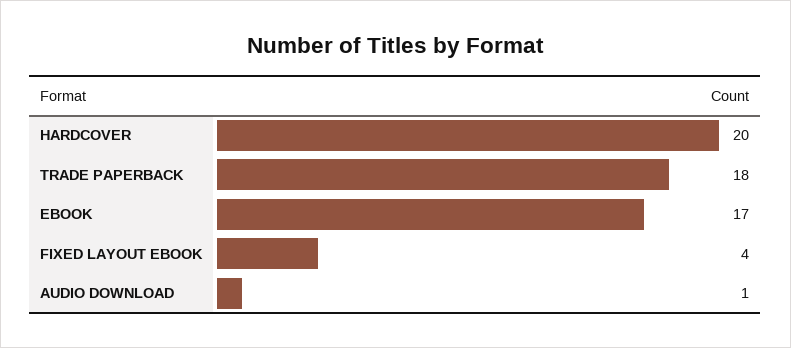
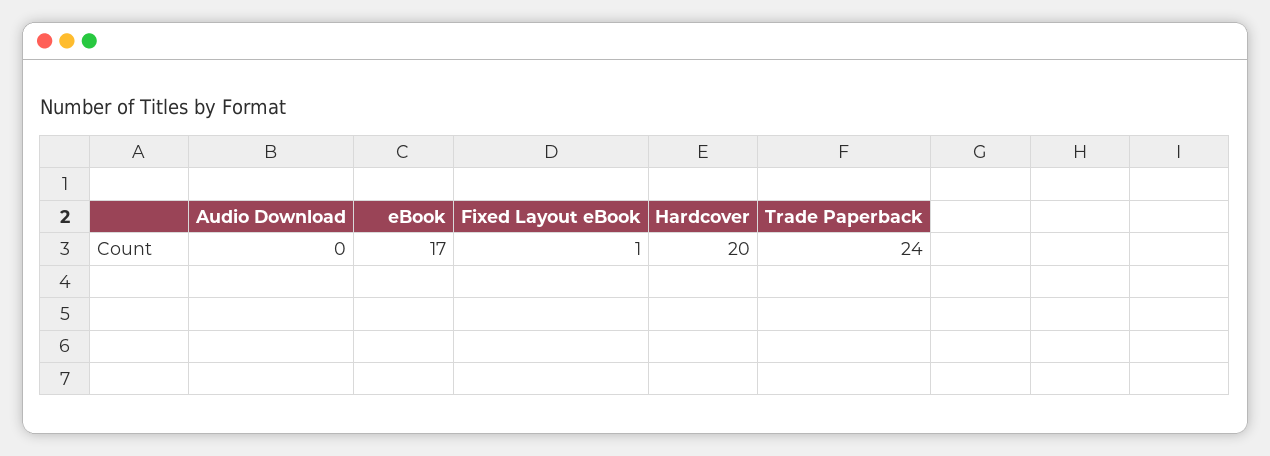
TRADE PAPERBACK: 18 -> 24
FIXED LAYOUT EBOOK: 4 -> 1
AUDIO DOWNLOAD: 1 -> 0

